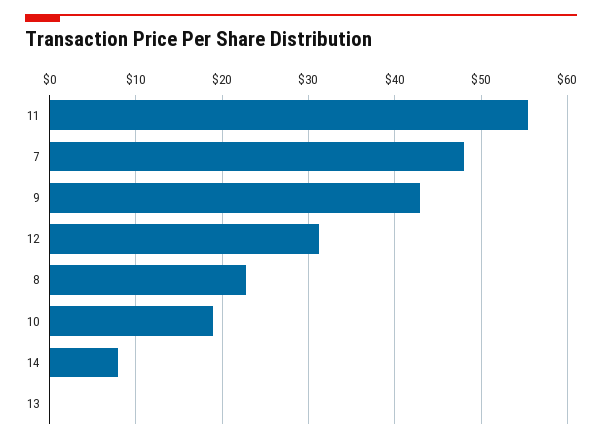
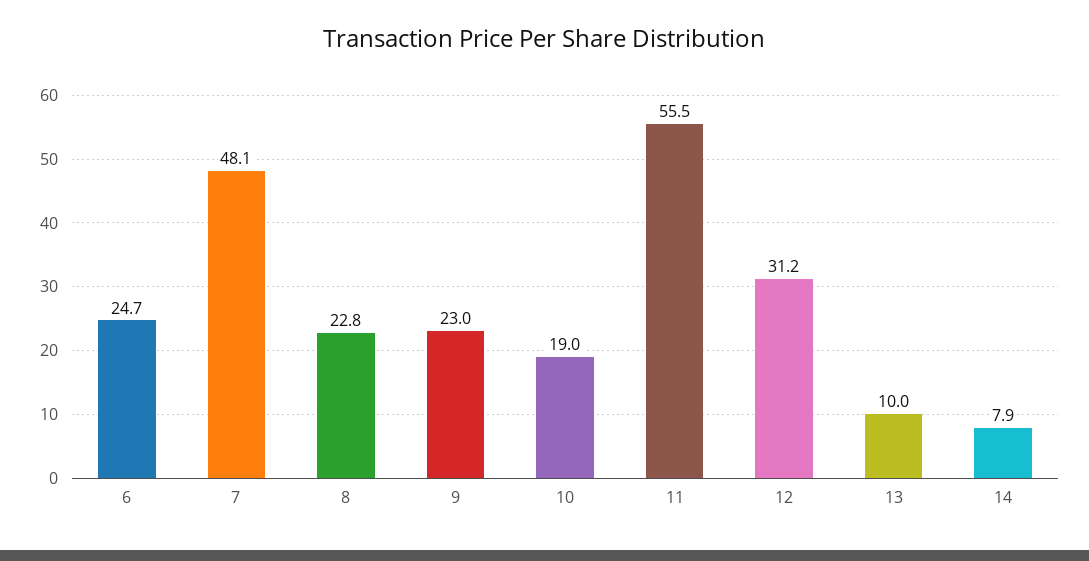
9: 43 -> 23
13: 0 -> 10
6: none -> 24.7

